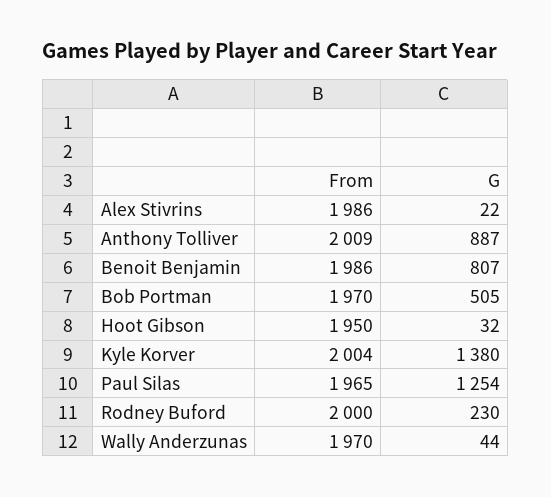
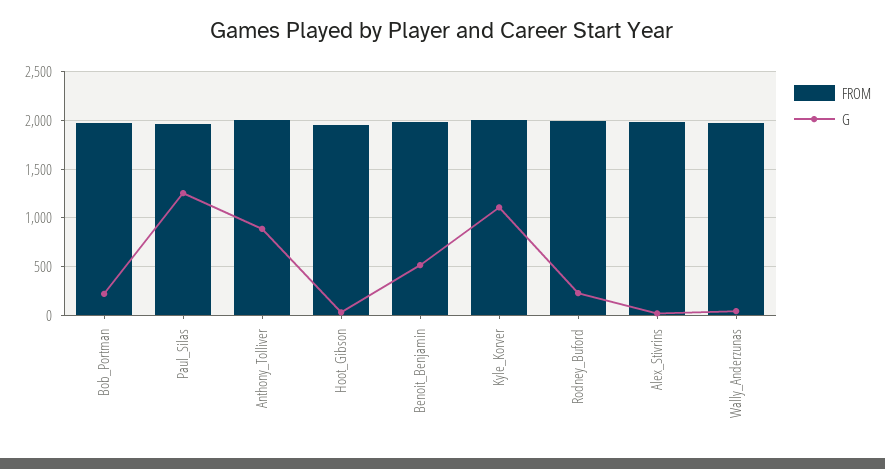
G, Benoit Benjamin: 807 -> 500
G, Bob Portman: 505 -> 200
G, Kyle Korver: 1380 -> 1100

